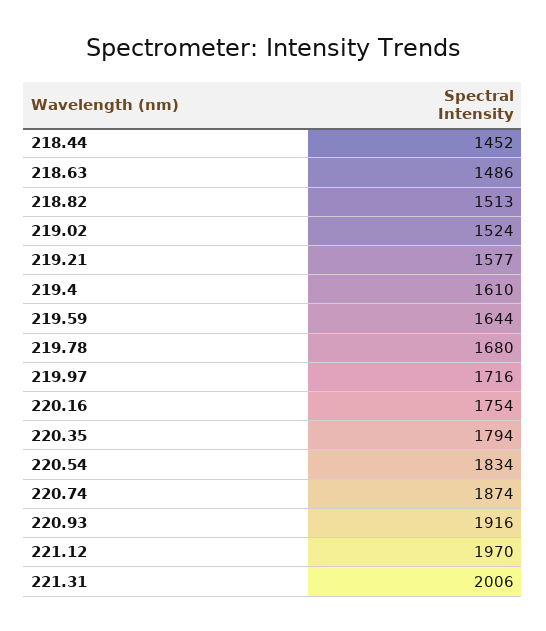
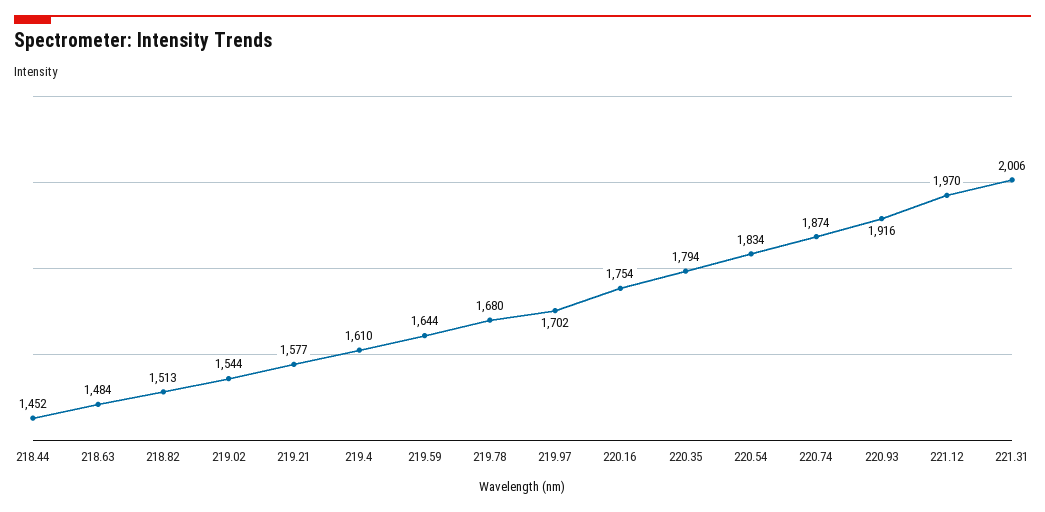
218.63: 1486 -> 1484
219.02: 1524 -> 1544
219.97: 1716 -> 1702

